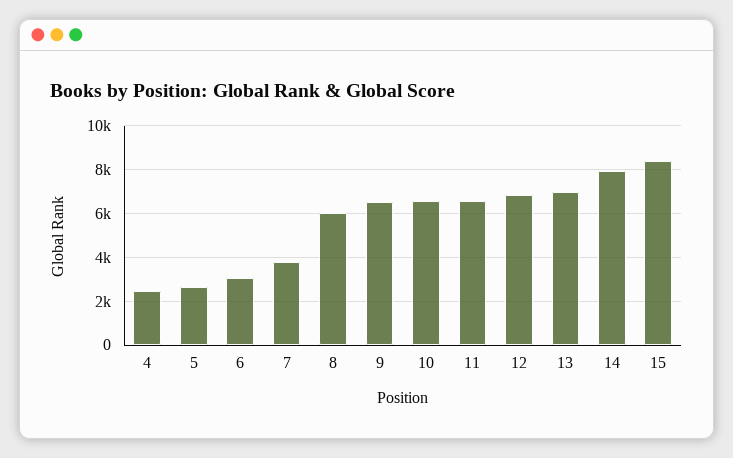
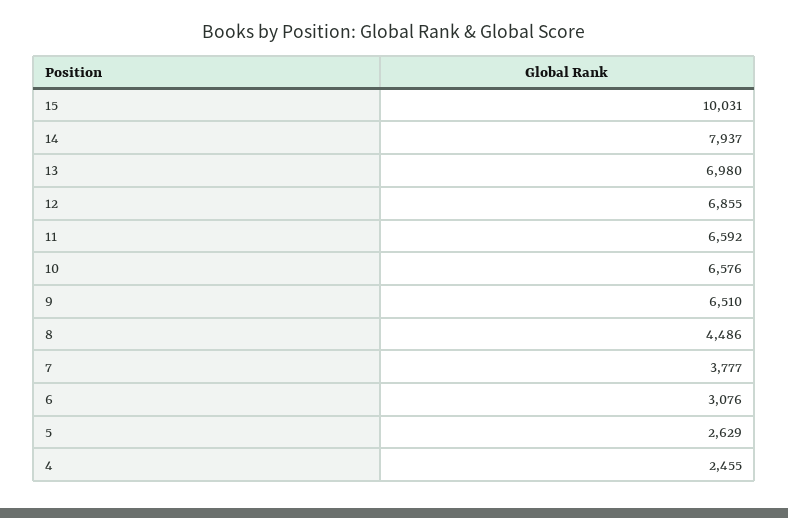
8: 6000 -> 4486
15: 8500 -> 10031

